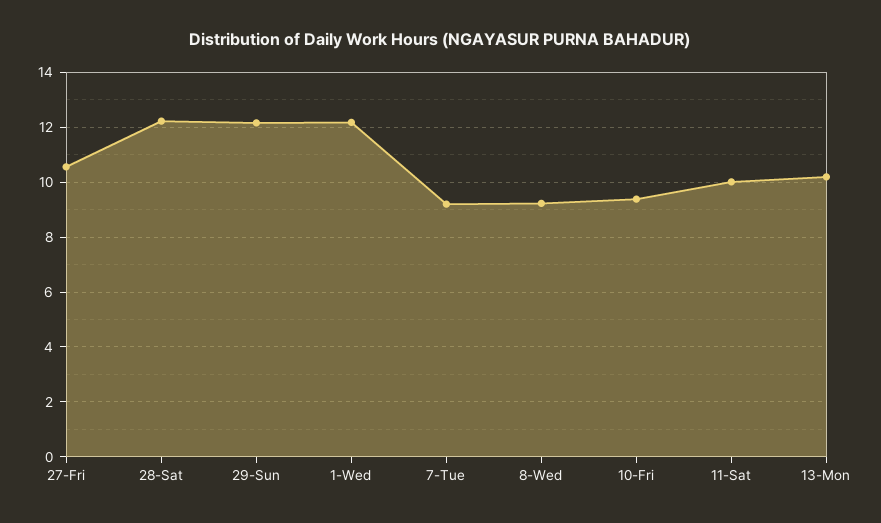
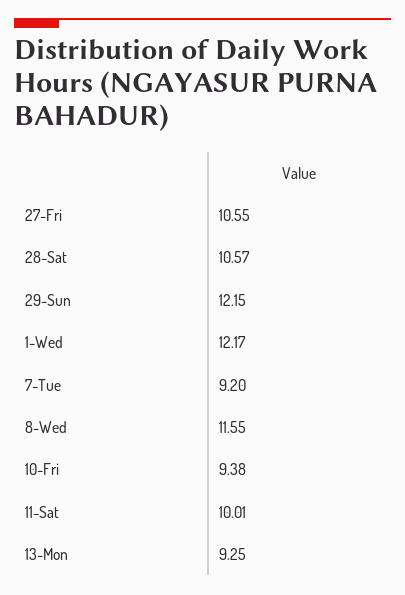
28-Sat: 12.25 -> 10.57
8-Wed: 9.25 -> 11.55
13-Mon: 10.25 -> 9.25

